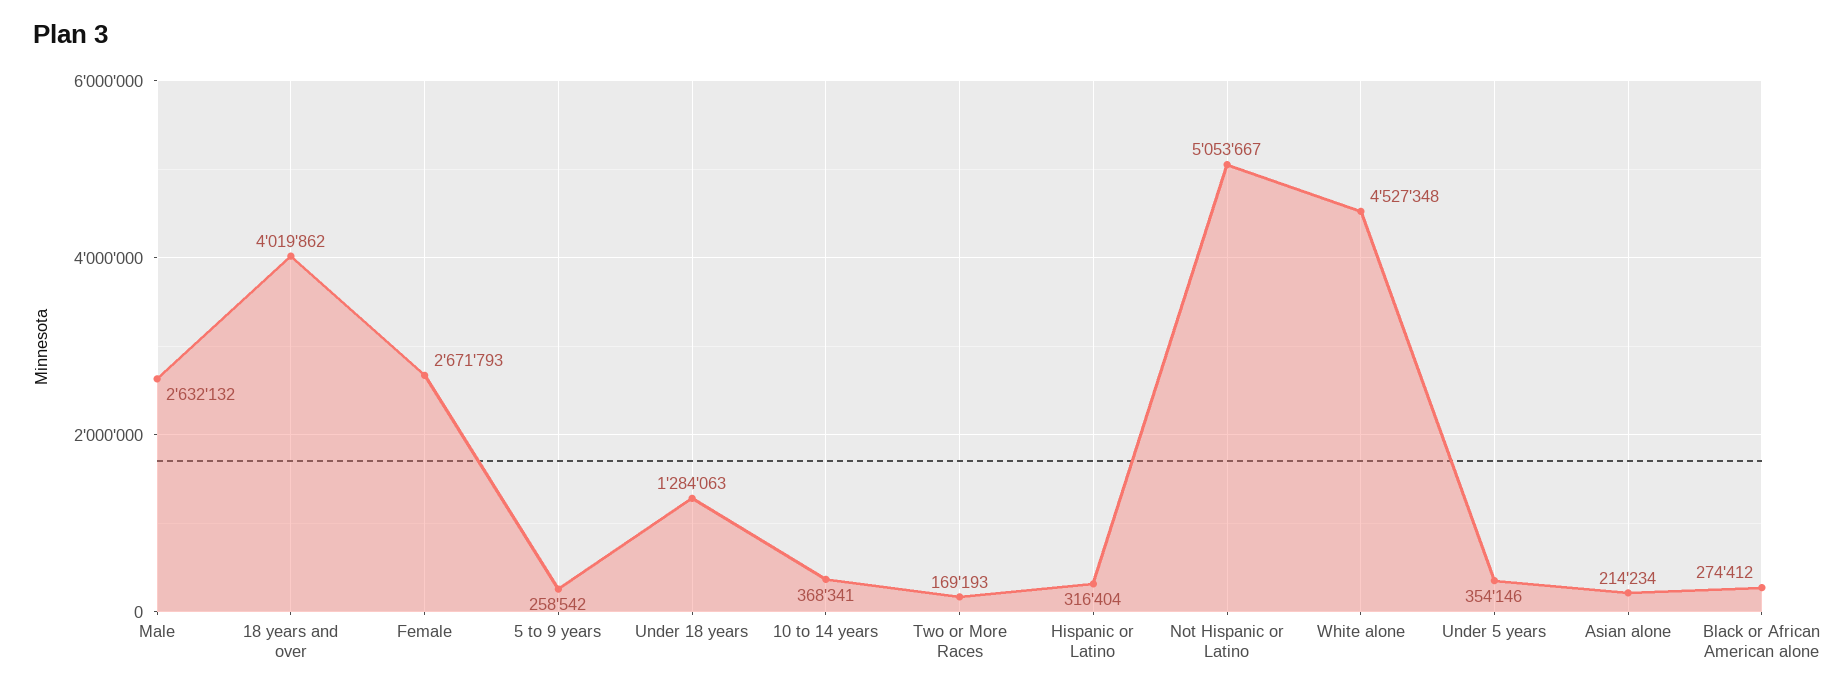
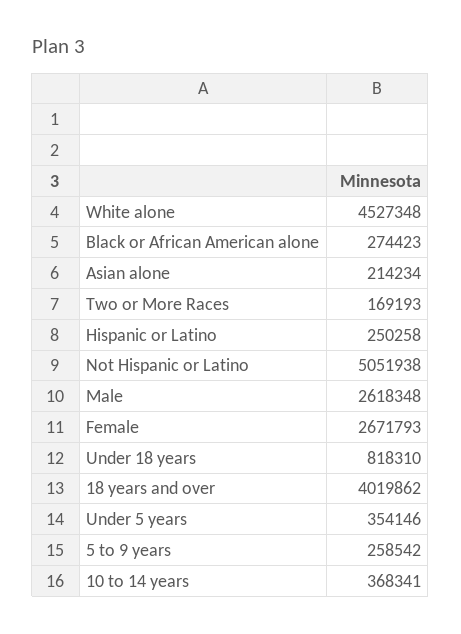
Male: 2632132 -> 2618348
Under 18 years: 1284063 -> 818310
Hispanic or Latino: 316404 -> 250258
Not Hispanic or Latino: 5053667 -> 5051938
Black or African American alone: 274412 -> 274423

